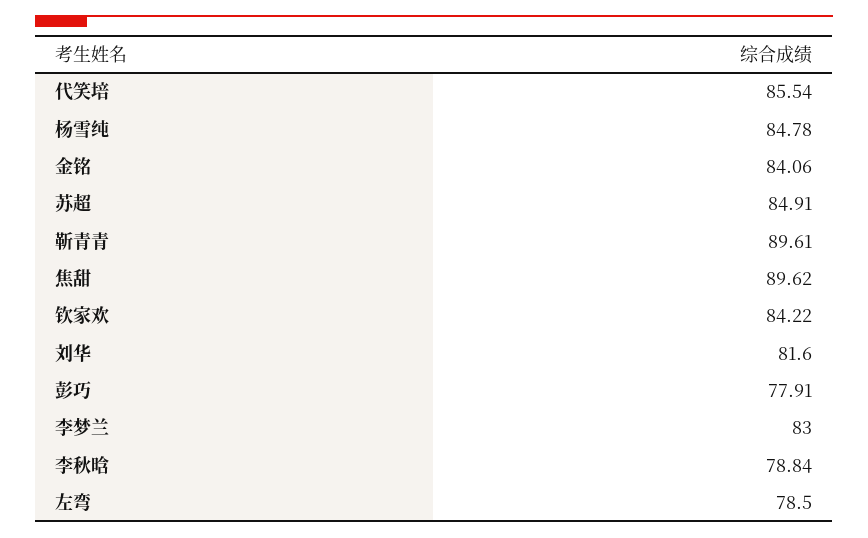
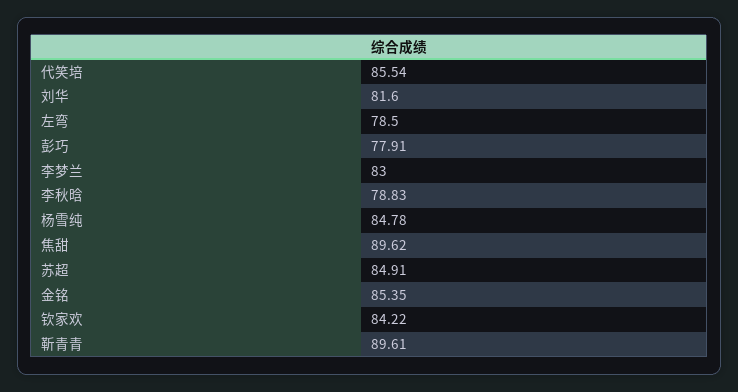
金铭: 84.06 -> 85.35
李秋晗: 78.84 -> 78.83

